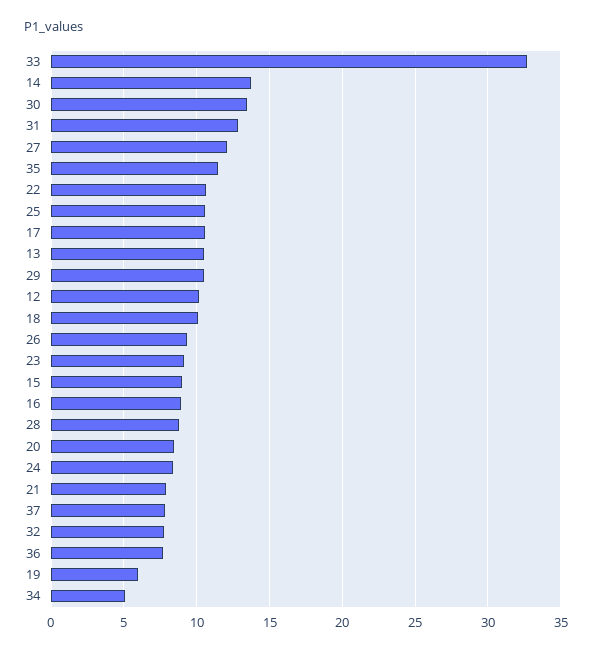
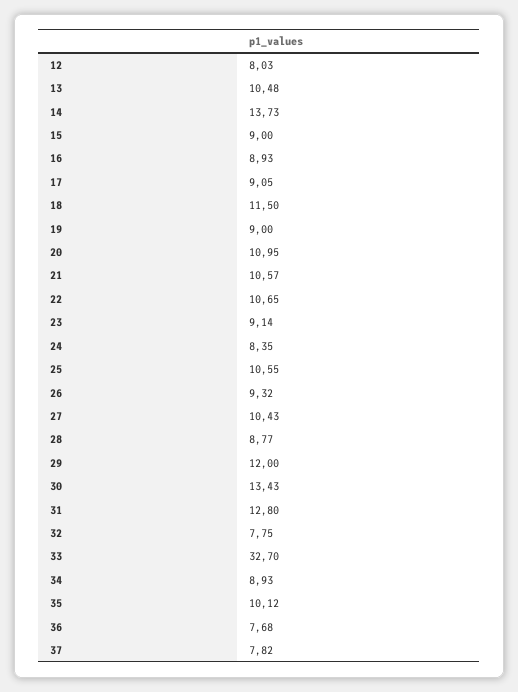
27: 12 -> 10.43
35: 11.5 -> 10.12
17: 10.5 -> 9.05
29: 10.5 -> 12
12: 10 -> 8.03
18: 10 -> 11.5
20: 8.5 -> 10.95
21: 8 -> 10.57
19: 6 -> 9
34: 5 -> 8.93

